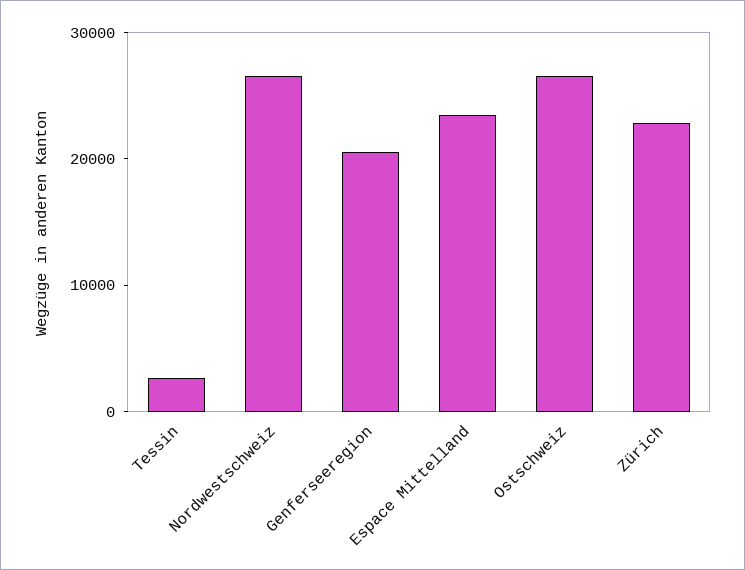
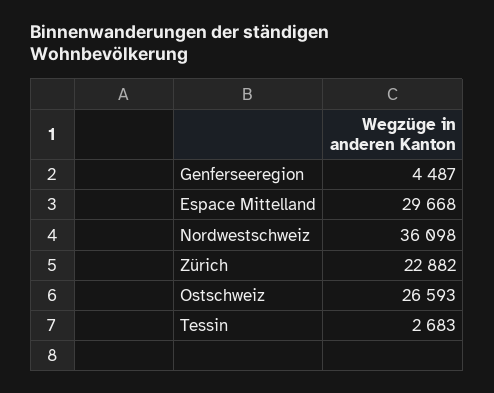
Nordwestschweiz: 26000 -> 36098
Genferseeregion: 20000 -> 4487
Espace Mittelland: 24000 -> 29668

